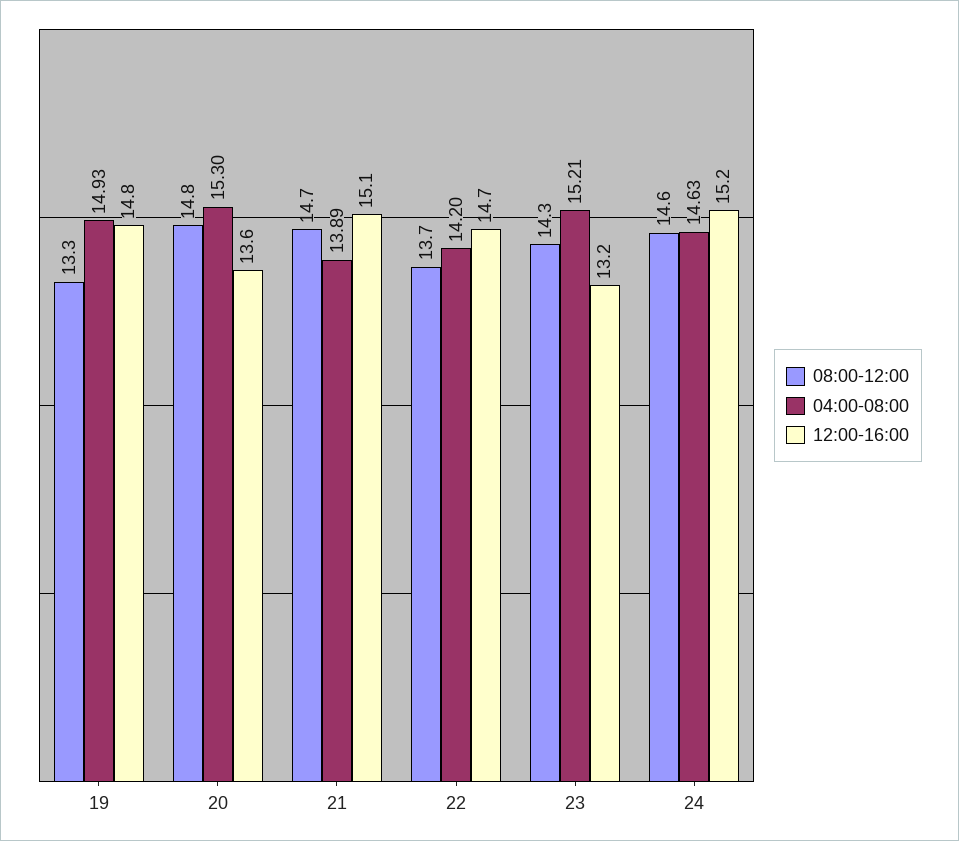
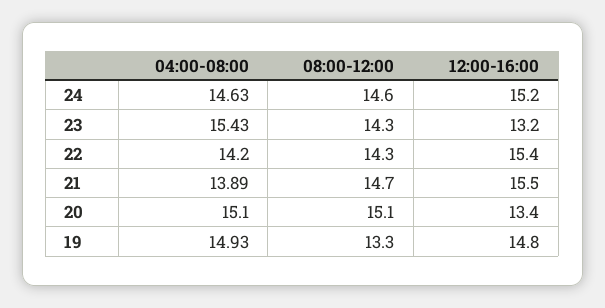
08:00-12:00, 20: 14.8 -> 15.1
04:00-08:00, 20: 15.3 -> 15.1
12:00-16:00, 20: 13.6 -> 13.4
12:00-16:00, 21: 15.1 -> 15.5
08:00-12:00, 22: 13.7 -> 14.3
12:00-16:00, 22: 14.7 -> 15.4
04:00-08:00, 23: 15.21 -> 15.43

